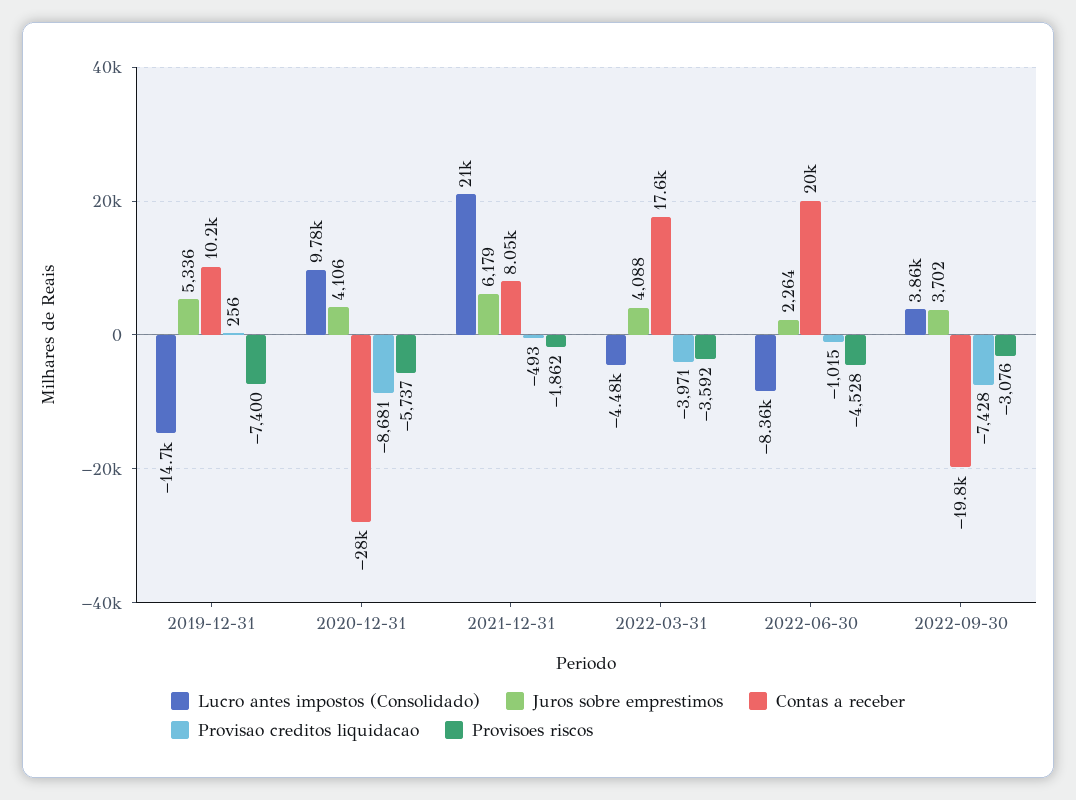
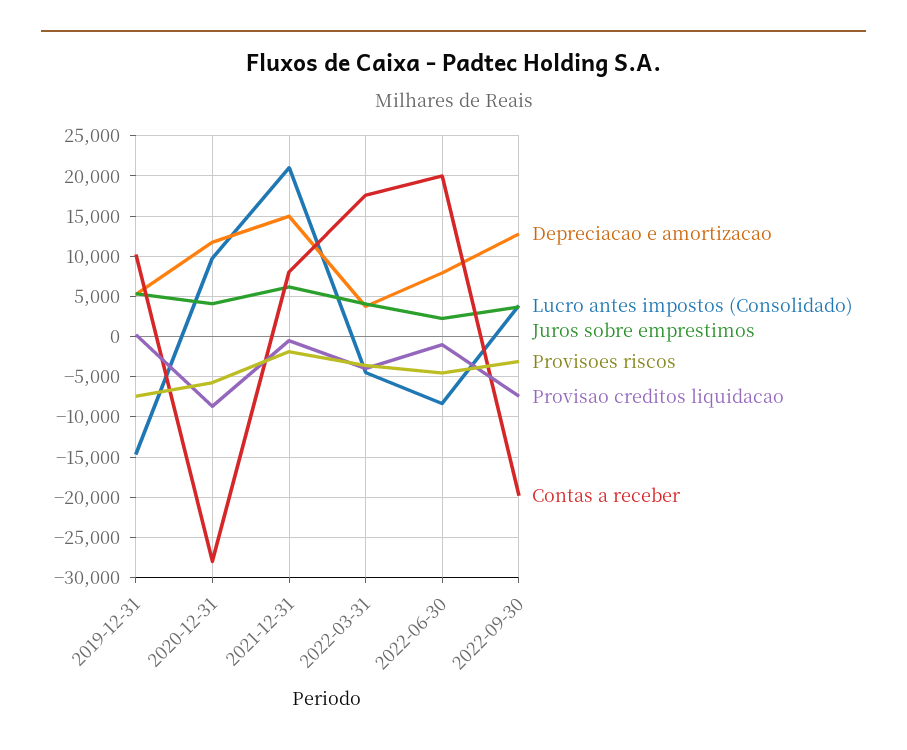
Depreciacao e amortizacao, 2019-12-31: none -> 5000
Depreciacao e amortizacao, 2020-12-31: none -> 12000
Depreciacao e amortizacao, 2021-12-31: none -> 15000
Depreciacao e amortizacao, 2022-03-31: none -> 4000
Depreciacao e amortizacao, 2022-06-30: none -> 8000
Depreciacao e amortizacao, 2022-09-30: none -> 13000

